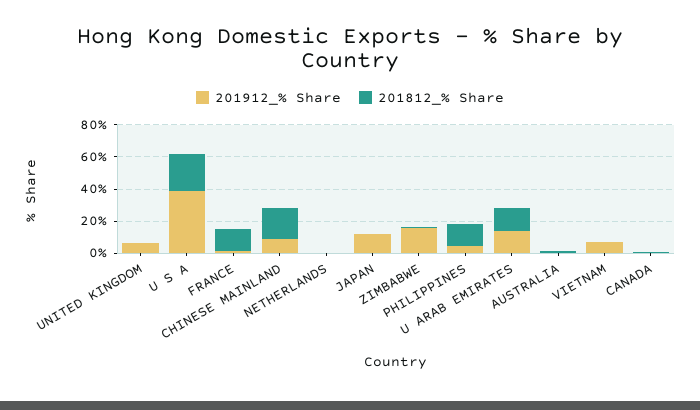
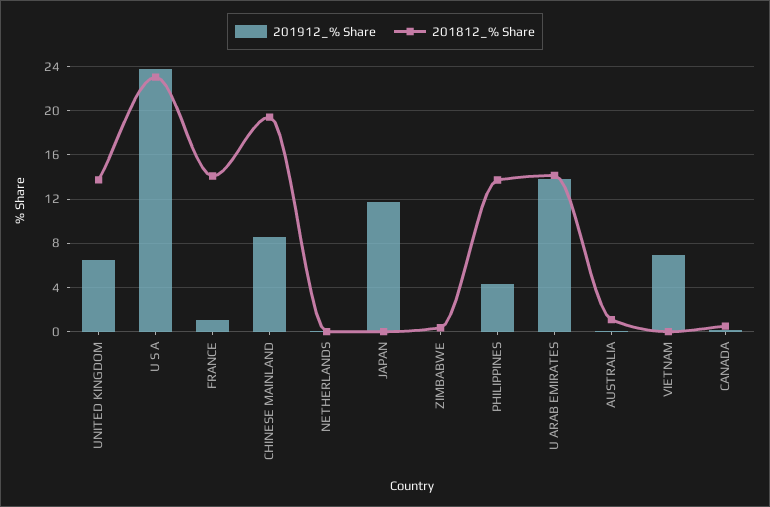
201812_% Share, UNITED KINGDOM: 0 -> 14
201912_% Share, U S A: 40 -> 24
201912_% Share, ZIMBABWE: 15 -> 0

